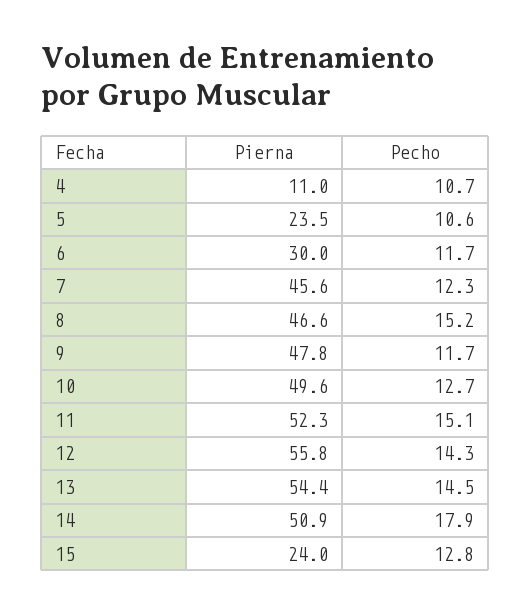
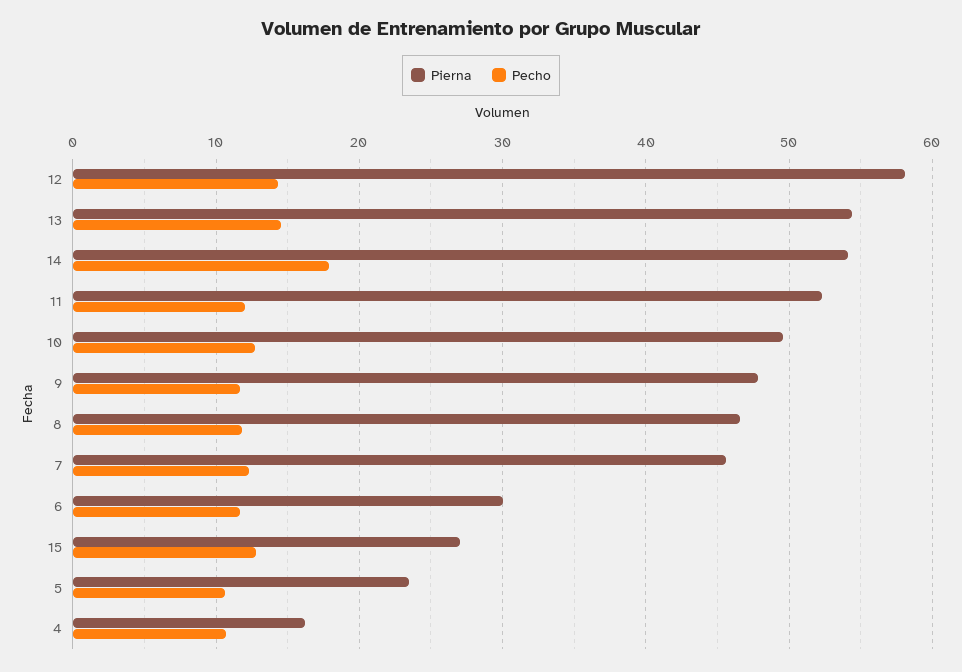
Pierna, 4: 11 -> 16
Pecho, 8: 15.2 -> 12
Pecho, 11: 15.1 -> 12
Pierna, 12: 55.8 -> 58
Pierna, 14: 50.9 -> 54
Pierna, 15: 24 -> 27

